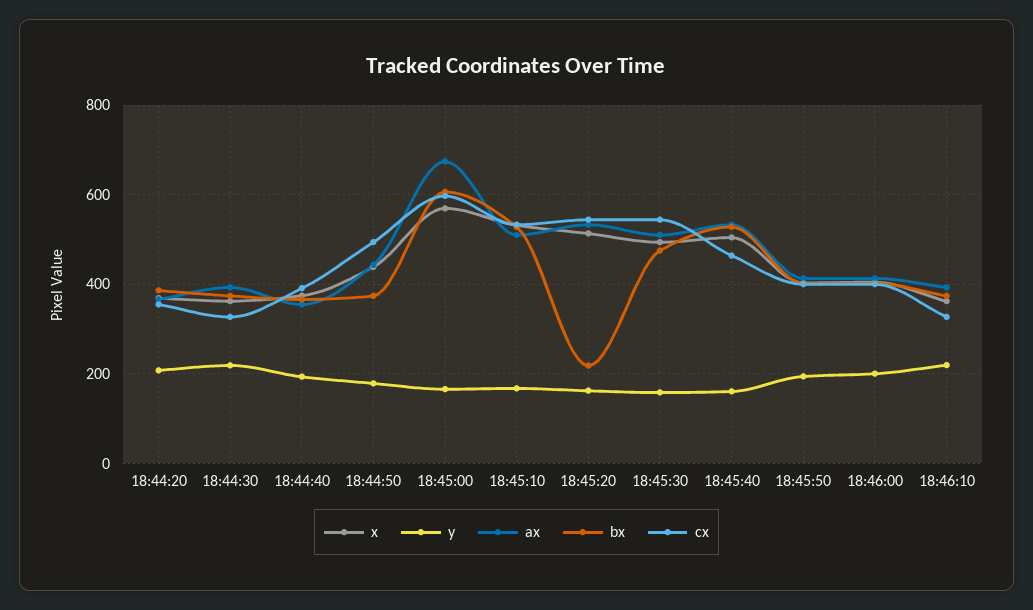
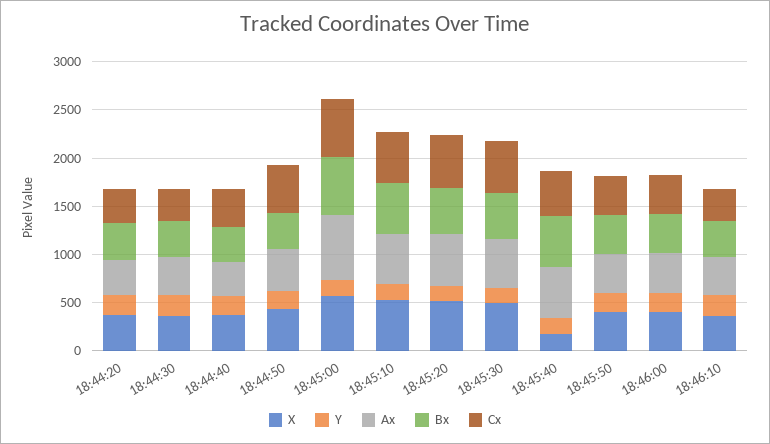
bx, 18:45:20: 220 -> 500
x, 18:45:40: 500 -> 200

